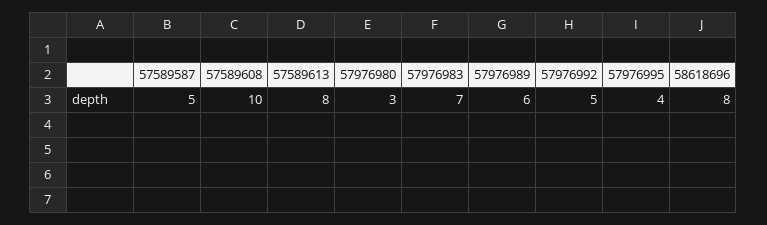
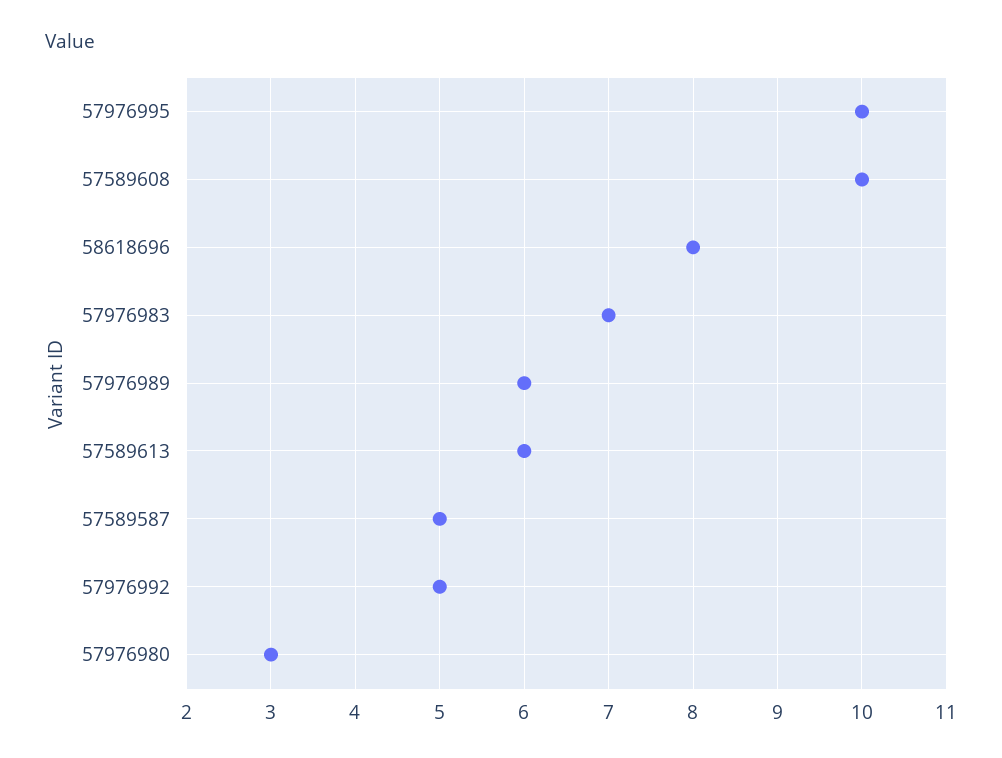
57589613: 8 -> 6
57976995: 4 -> 10

